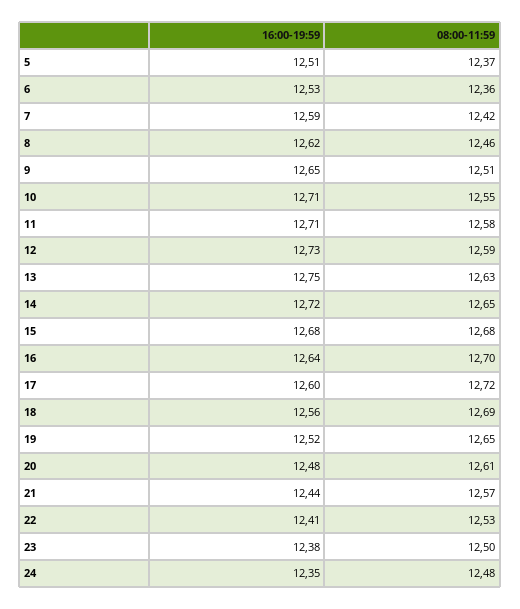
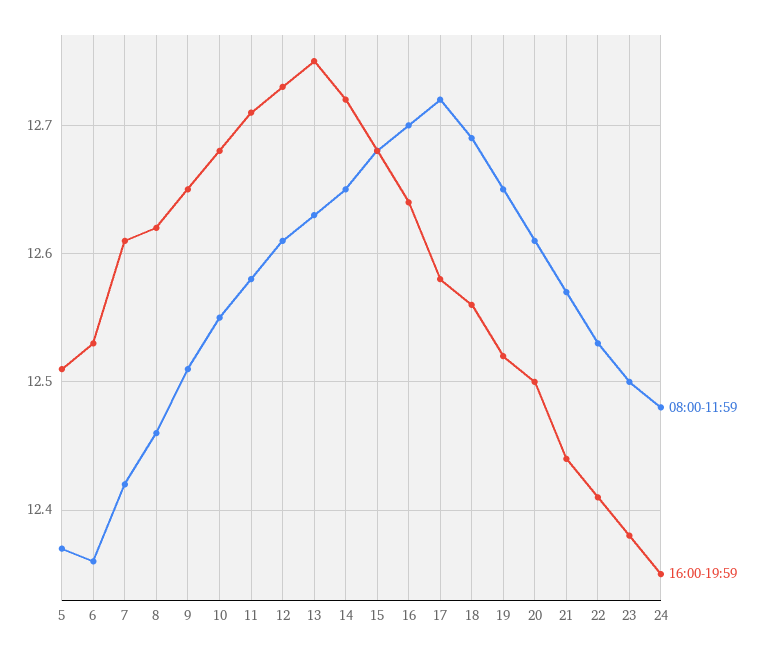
16:00-19:59, 7: 12.59 -> 12.61
16:00-19:59, 10: 12.71 -> 12.68
08:00-11:59, 12: 12.59 -> 12.61
16:00-19:59, 17: 12.6 -> 12.58
16:00-19:59, 20: 12.48 -> 12.5

